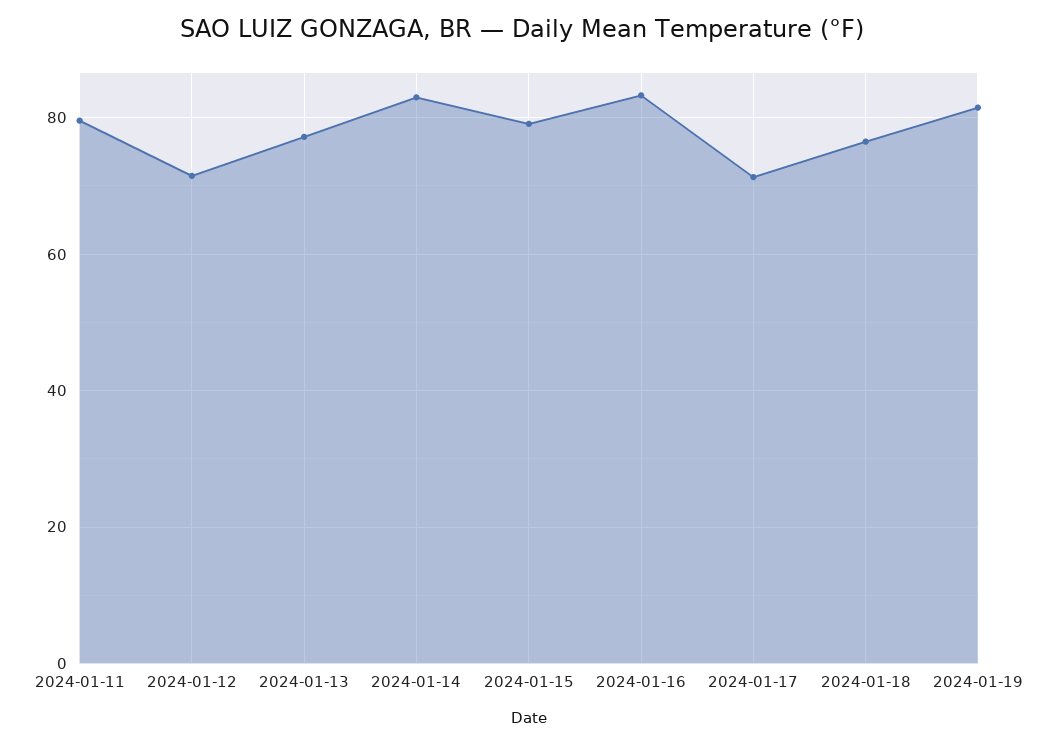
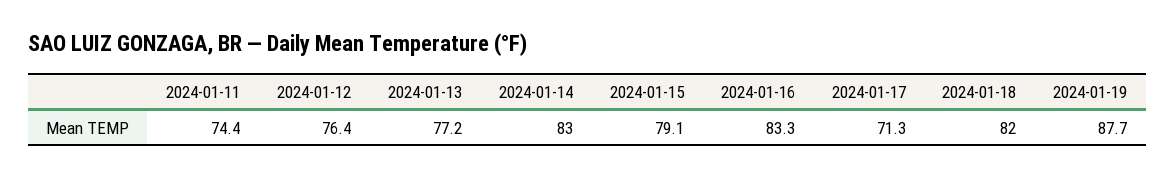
2024-01-11: 80 -> 74.4
2024-01-12: 72 -> 76.4
2024-01-18: 76 -> 82
2024-01-19: 82 -> 87.7

